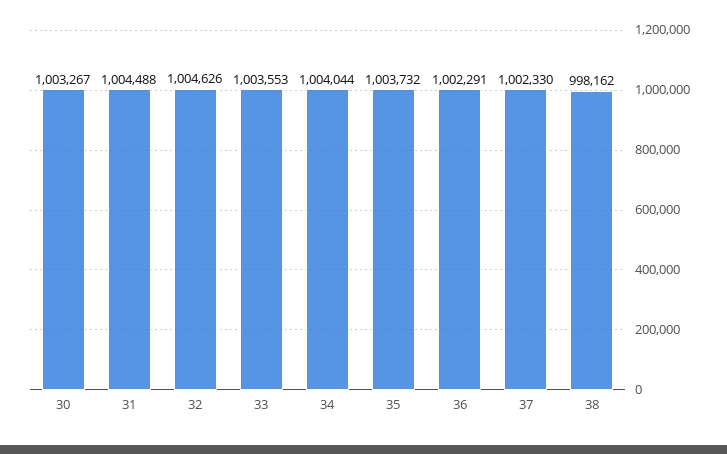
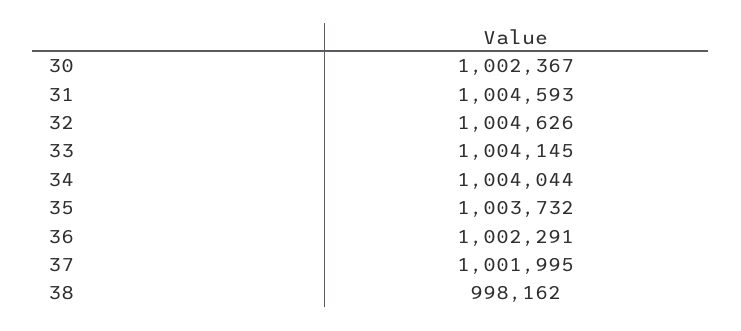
30: 1003267 -> 1002367
31: 1004488 -> 1004593
33: 1003553 -> 1004145
37: 1002330 -> 1001995

